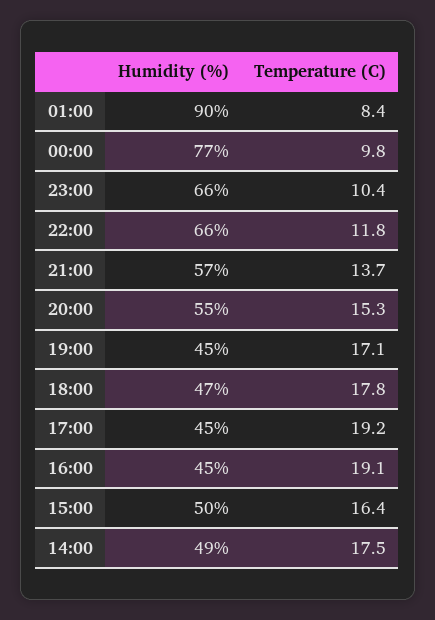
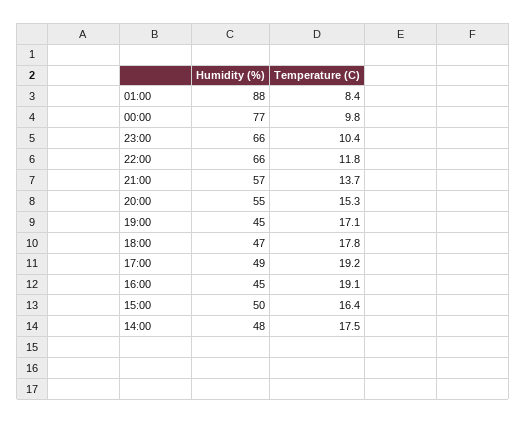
Humidity (%), 01:00: 90 -> 88
Humidity (%), 17:00: 45 -> 49
Humidity (%), 14:00: 49 -> 48

